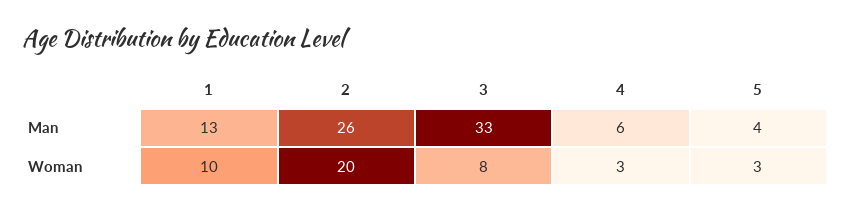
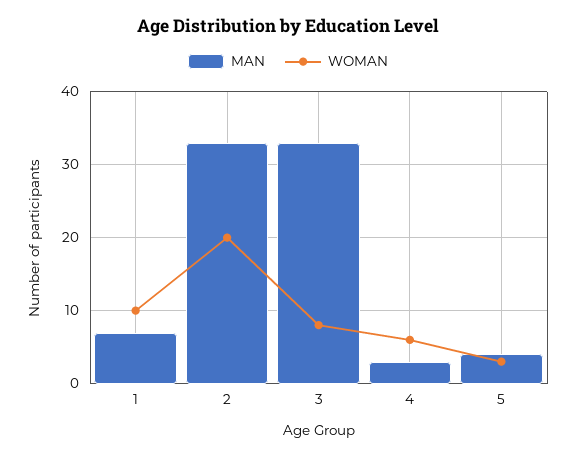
Man, 1: 13 -> 7
Man, 2: 26 -> 33
Man, 4: 6 -> 3
Woman, 4: 3 -> 6

